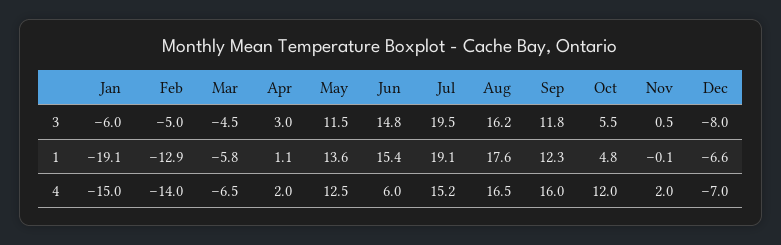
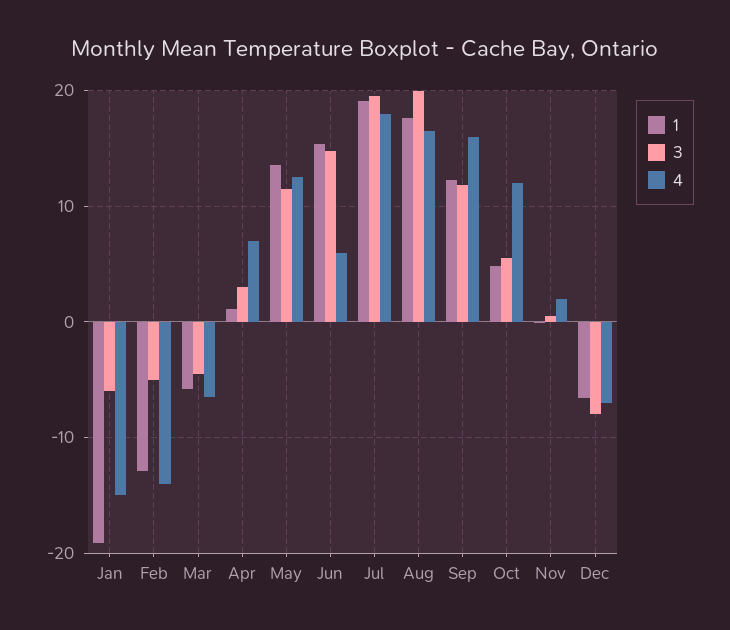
3, Aug: 16.2 -> 20
4, Apr: 2 -> 7
4, Jul: 15.2 -> 18

